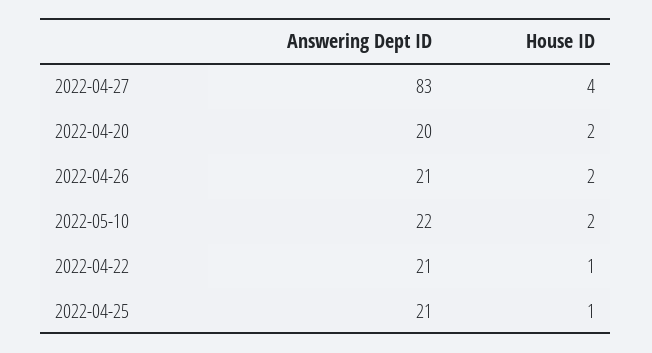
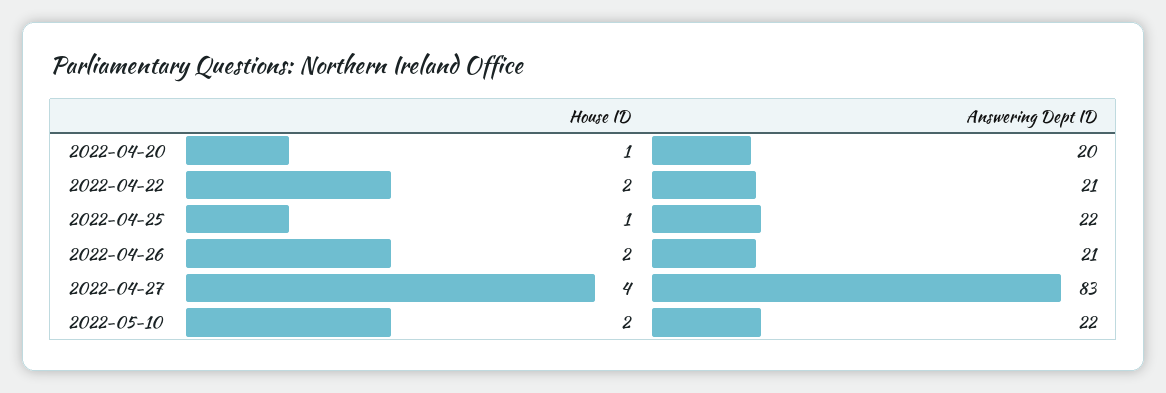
House ID, 2022-04-20: 2 -> 1
House ID, 2022-04-22: 1 -> 2
Answering Dept ID, 2022-04-25: 21 -> 22

